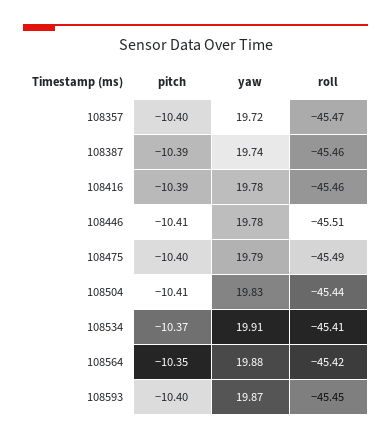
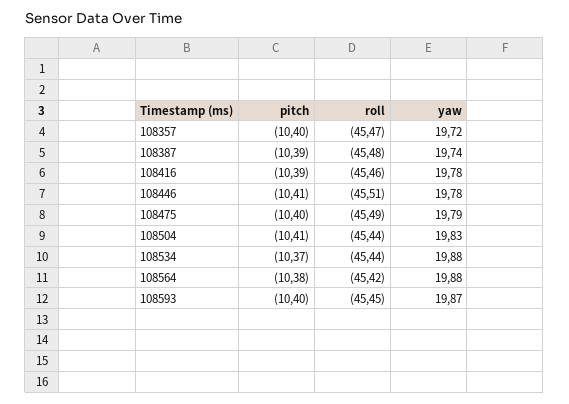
roll, 108387: -45.46 -> -45.48
yaw, 108534: 19.91 -> 19.88
roll, 108534: -45.41 -> -45.44
pitch, 108564: -10.35 -> -10.38

